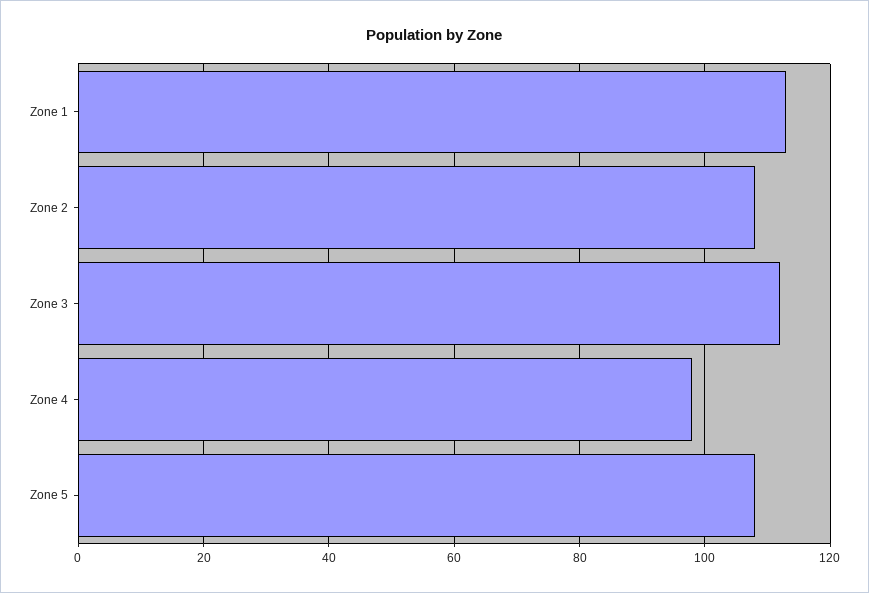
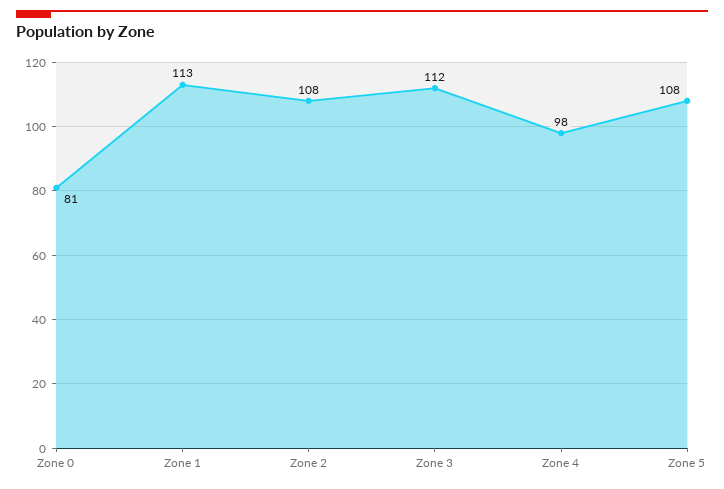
Zone 0: none -> 81

